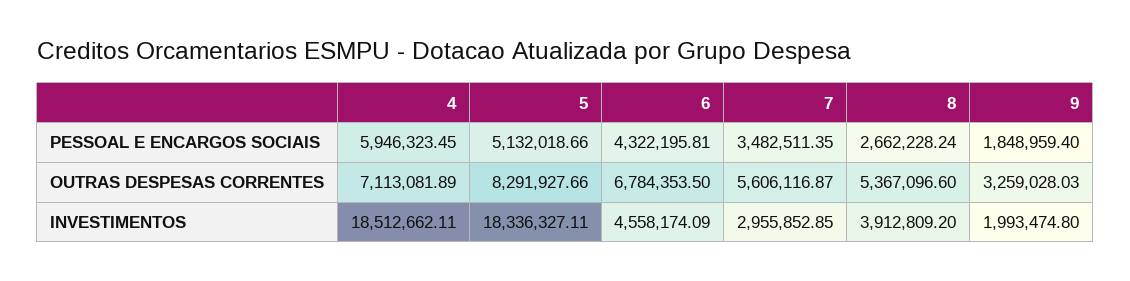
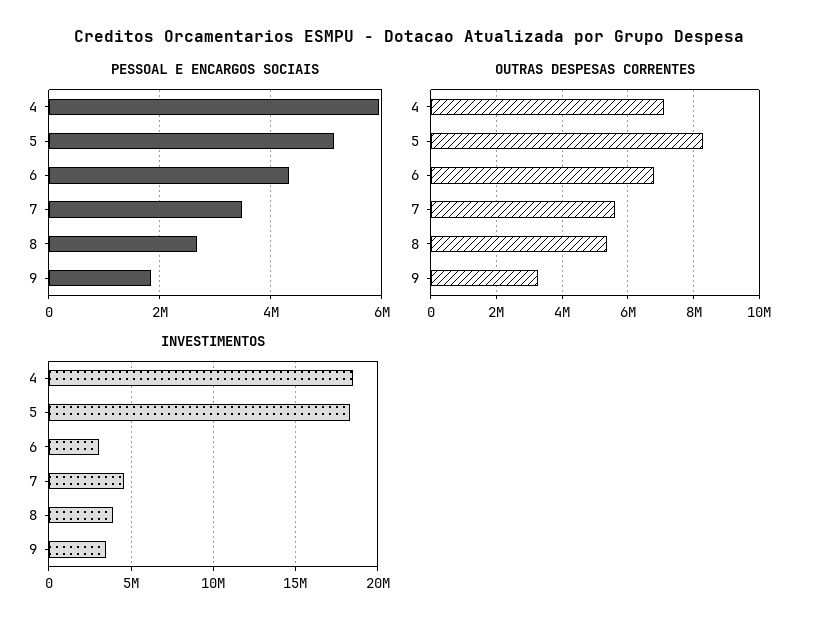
INVESTIMENTOS, 6: 4558174.09 -> 3000000
INVESTIMENTOS, 7: 2955852.85 -> 4500000
INVESTIMENTOS, 9: 1993474.8 -> 3500000

